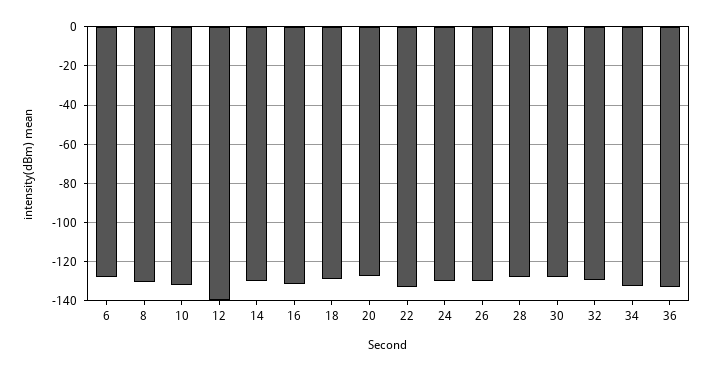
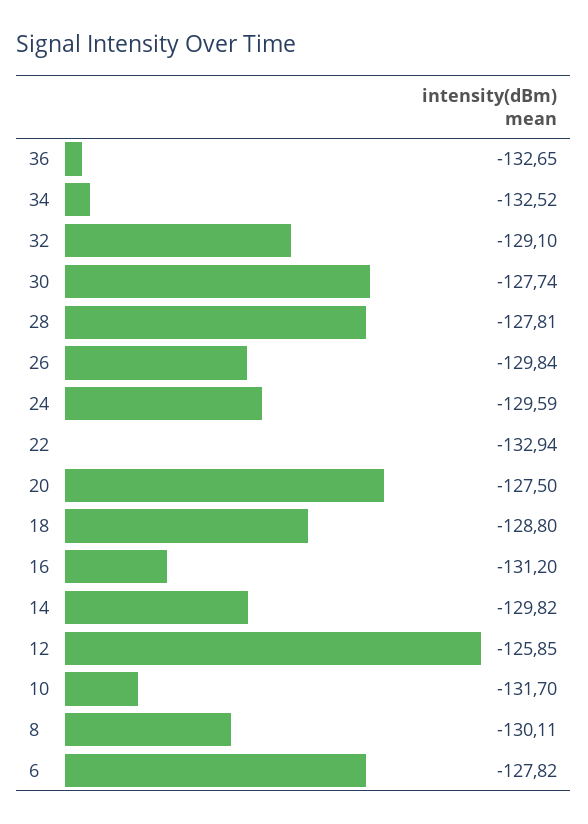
12: -140 -> -125.85

